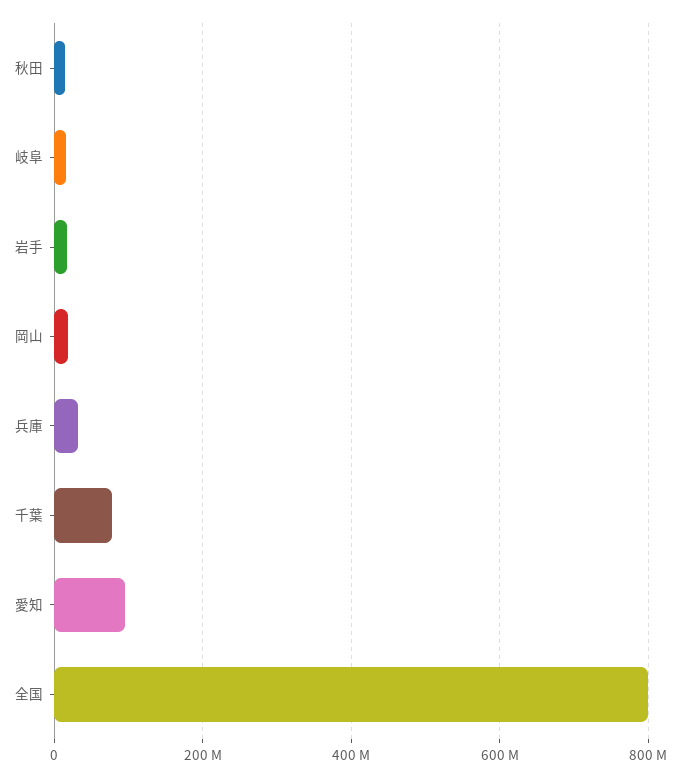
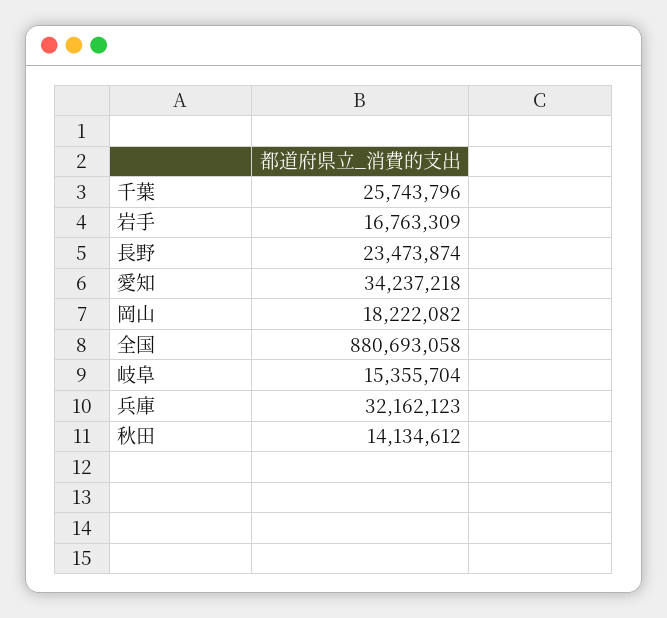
千葉: 80000000 -> 25743796
愛知: 100000000 -> 34237218
全国: 800000000 -> 880693058
長野: none -> 23473874

